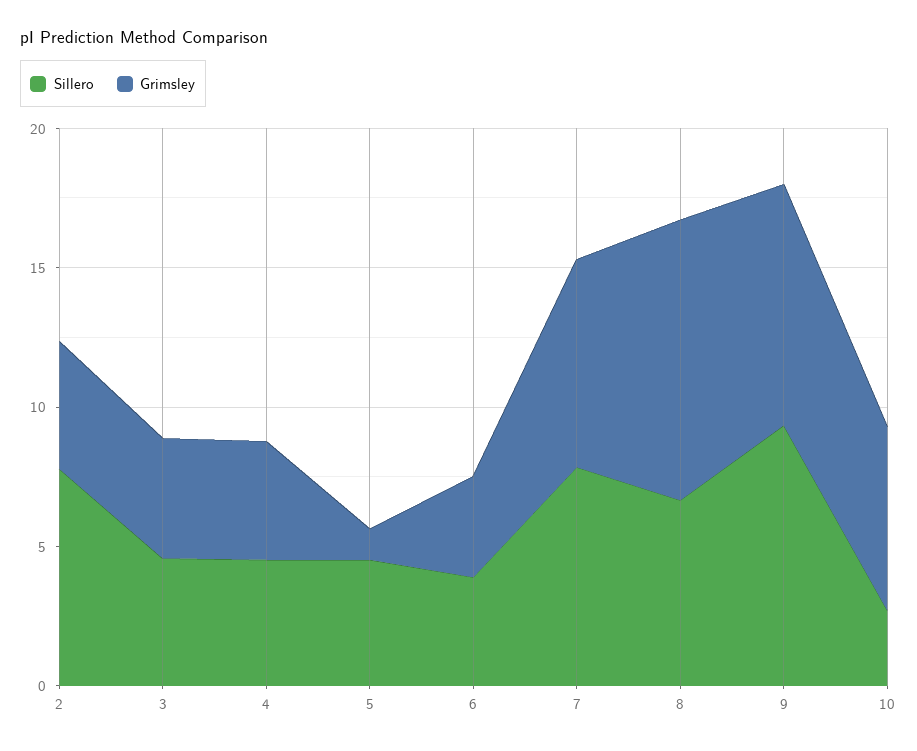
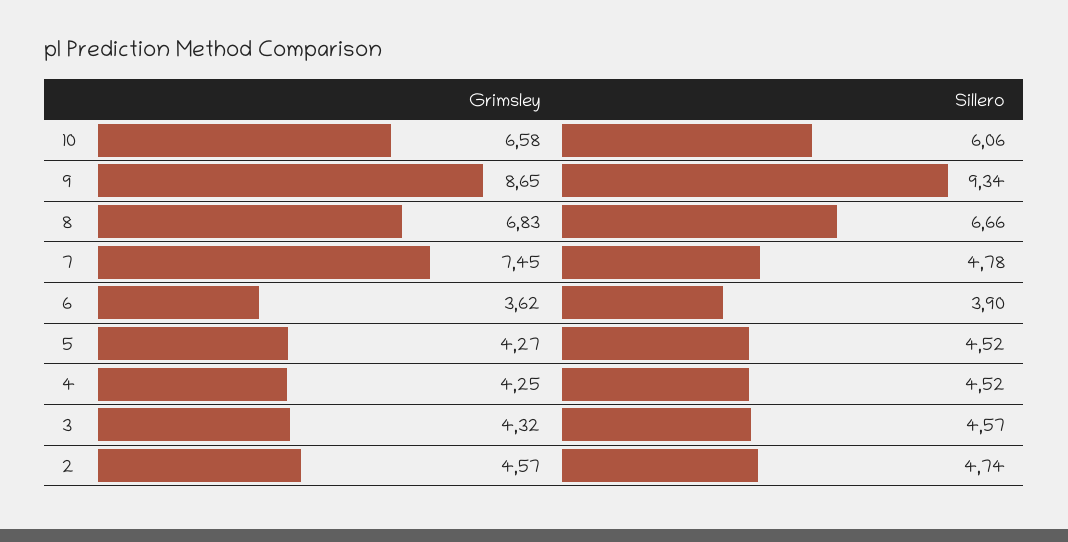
Sillero, 2: 8 -> 4.74
Grimsley, 5: 1 -> 4.27
Sillero, 7: 8 -> 4.78
Grimsley, 8: 10 -> 6.83
Sillero, 10: 3 -> 6.06

